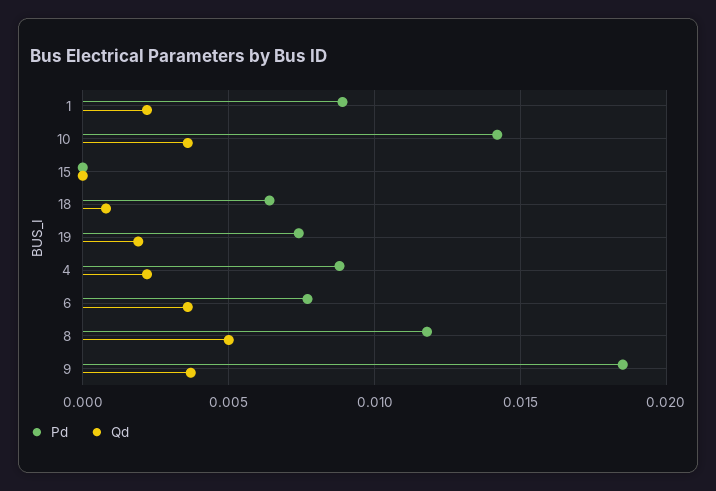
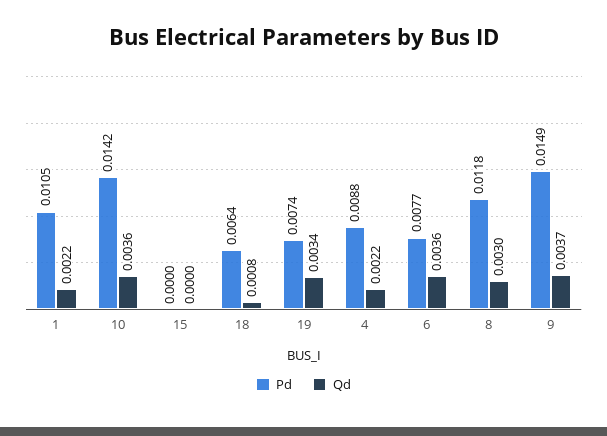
Pd, 1: 0.009 -> 0.0105
Qd, 19: 0.002 -> 0.0034
Qd, 8: 0.005 -> 0.003
Pd, 9: 0.0185 -> 0.0149

